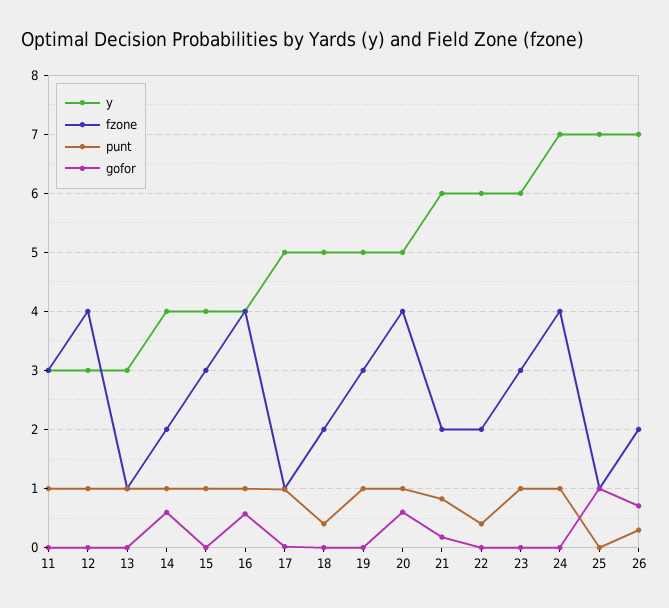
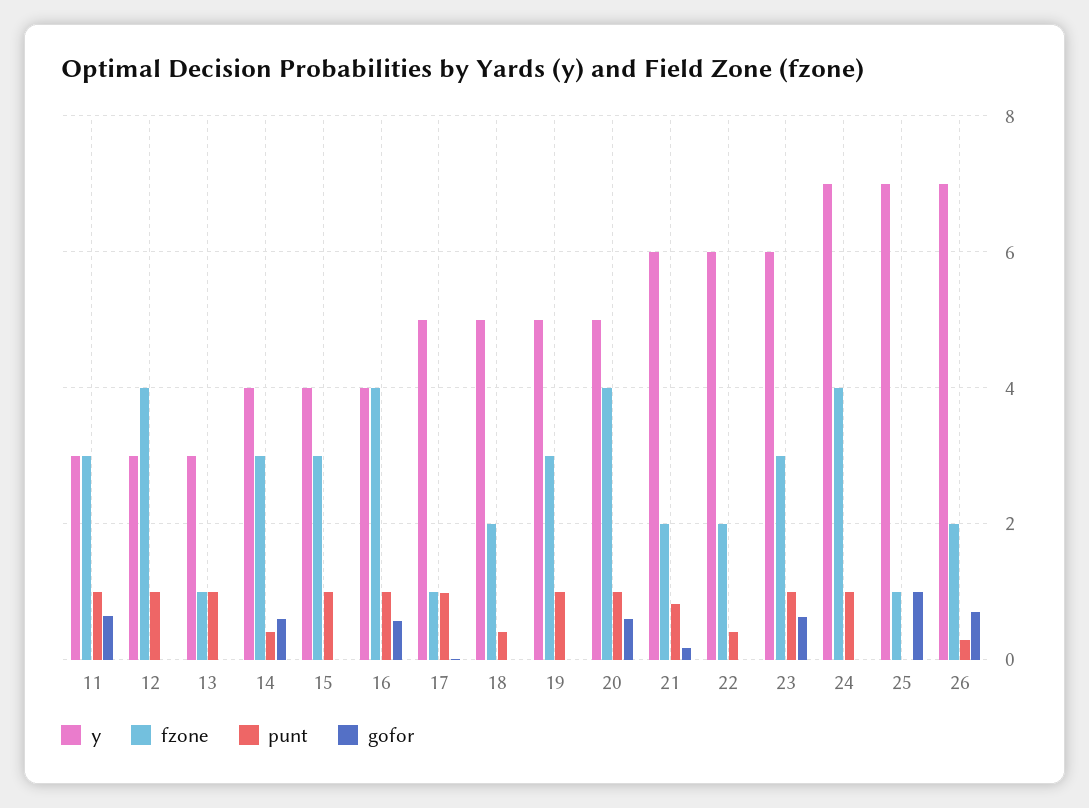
gofor, 11: 0 -> 0.6
fzone, 14: 2 -> 3
punt, 14: 1 -> 0.4
gofor, 23: 0 -> 0.6

